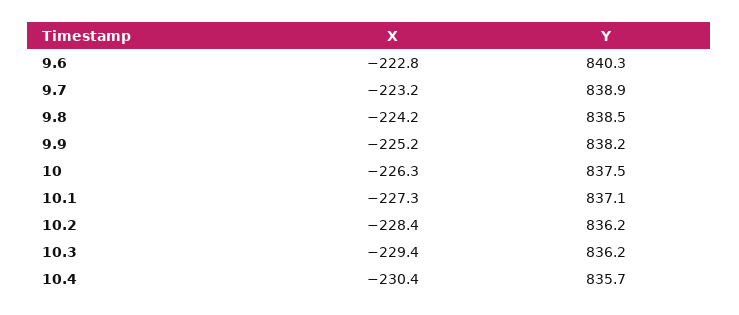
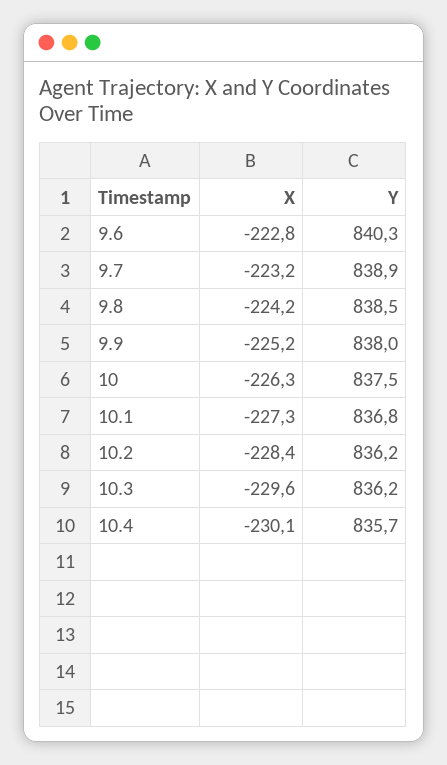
Y, 9.9: 838.2 -> 838
Y, 10.1: 837.1 -> 836.8
X, 10.3: -229.4 -> -229.6
X, 10.4: -230.4 -> -230.1

